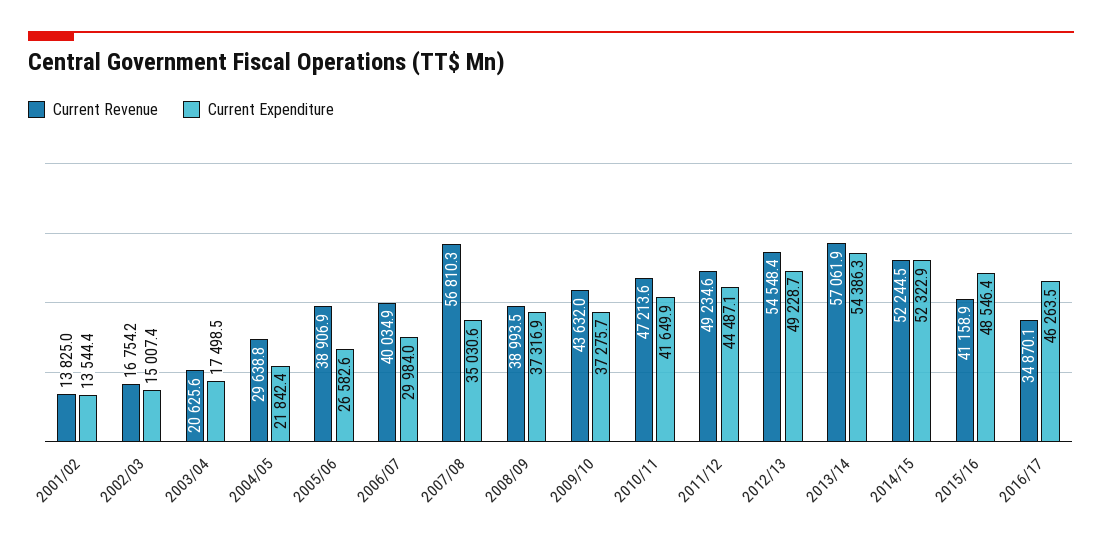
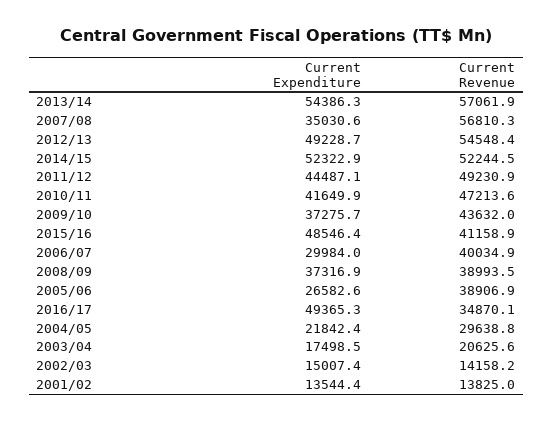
Current Revenue, 2002/03: 16754.2 -> 14158.2
Current Revenue, 2011/12: 49234.6 -> 49230.9
Current Expenditure, 2016/17: 46263.5 -> 49365.3

